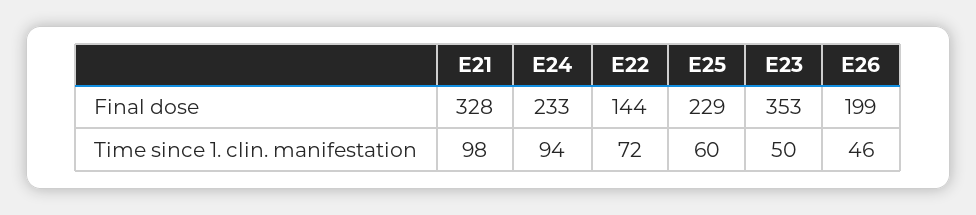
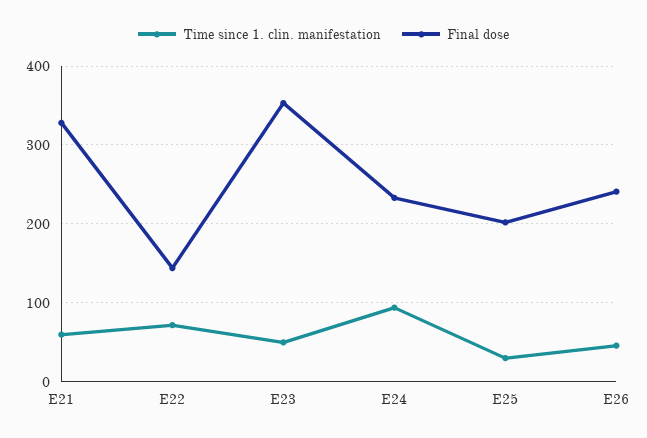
Final dose, E25: 229 -> 200
Final dose, E26: 199 -> 240
Time since 1. clin. manifestation, E21: 98 -> 60
Time since 1. clin. manifestation, E25: 60 -> 30

